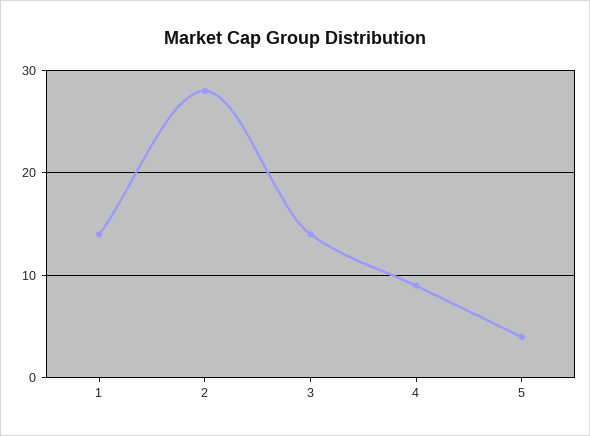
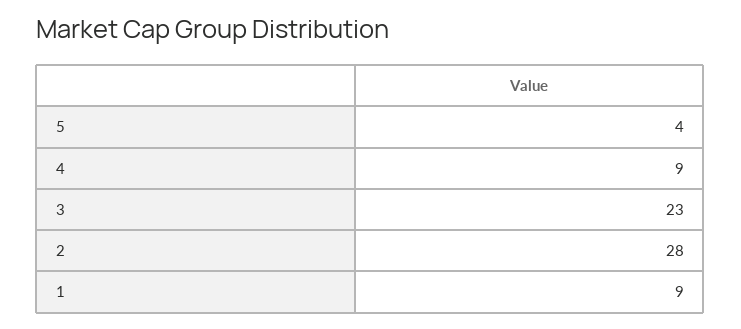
1: 14 -> 9
3: 14 -> 23

